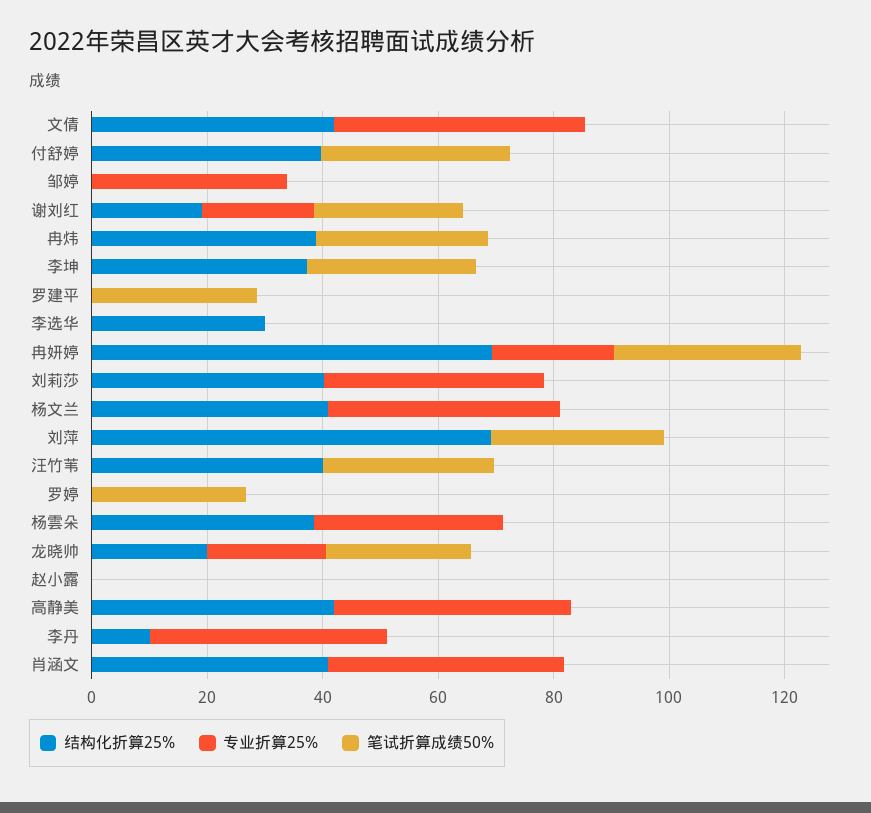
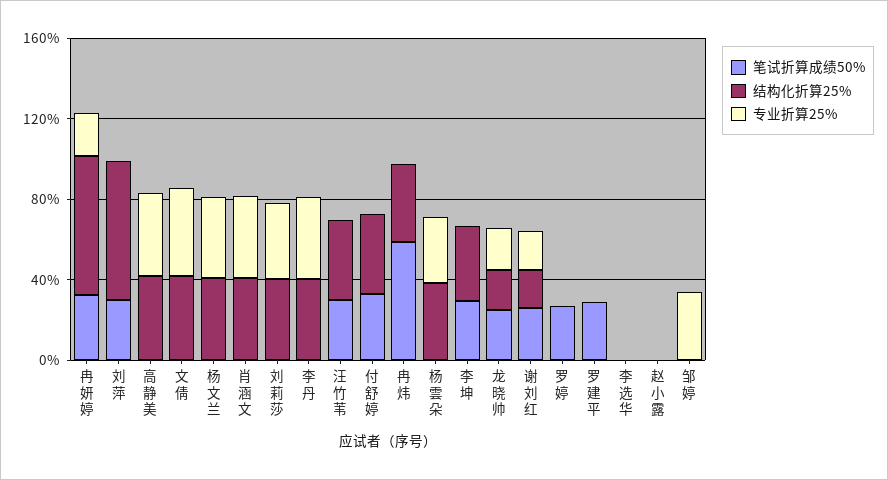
笔试折算成绩50%, 冉炜: 30 -> 60
结构化折算25%, 李选华: 30 -> 0
结构化折算25%, 李丹: 10 -> 40

